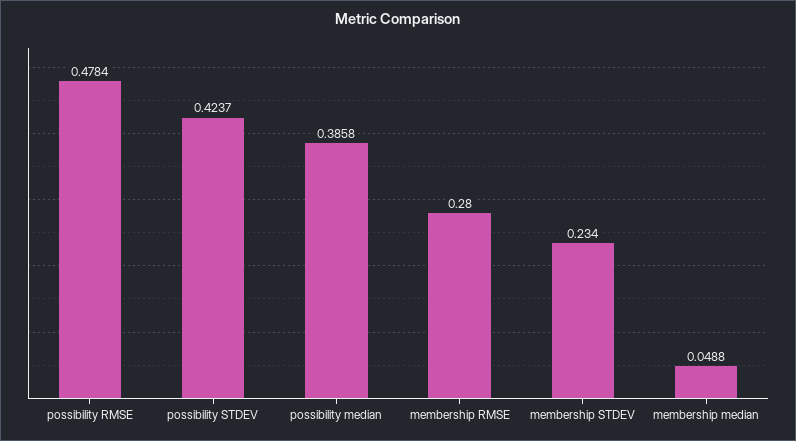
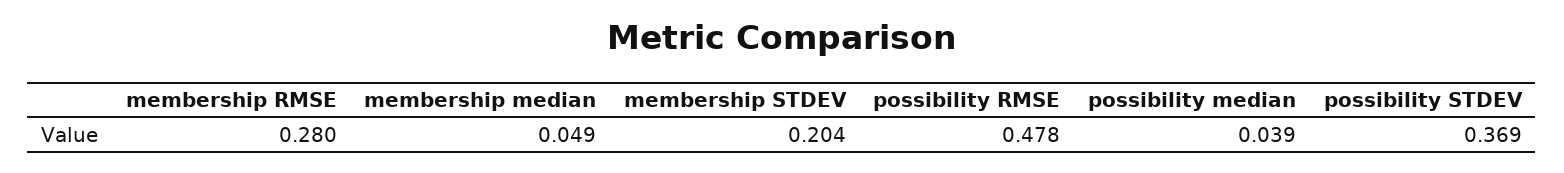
possibility STDEV: 0.4237 -> 0.369
possibility median: 0.3858 -> 0.039
membership STDEV: 0.234 -> 0.204

